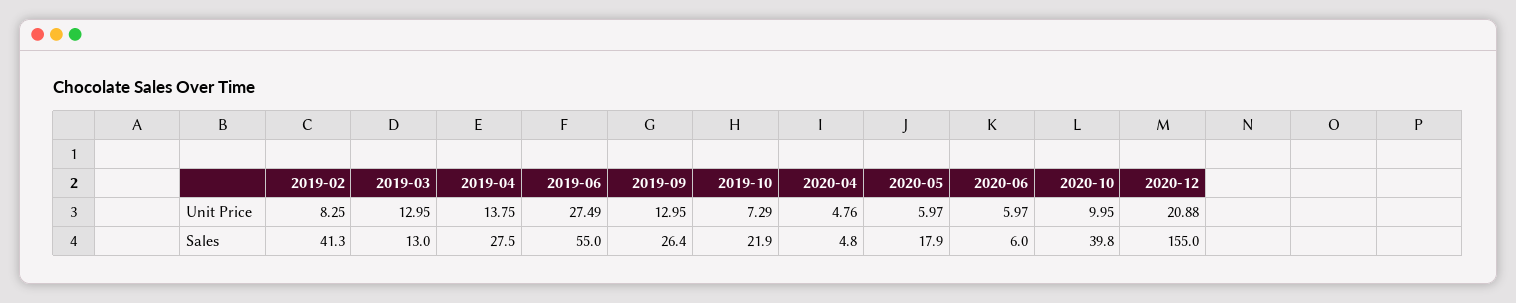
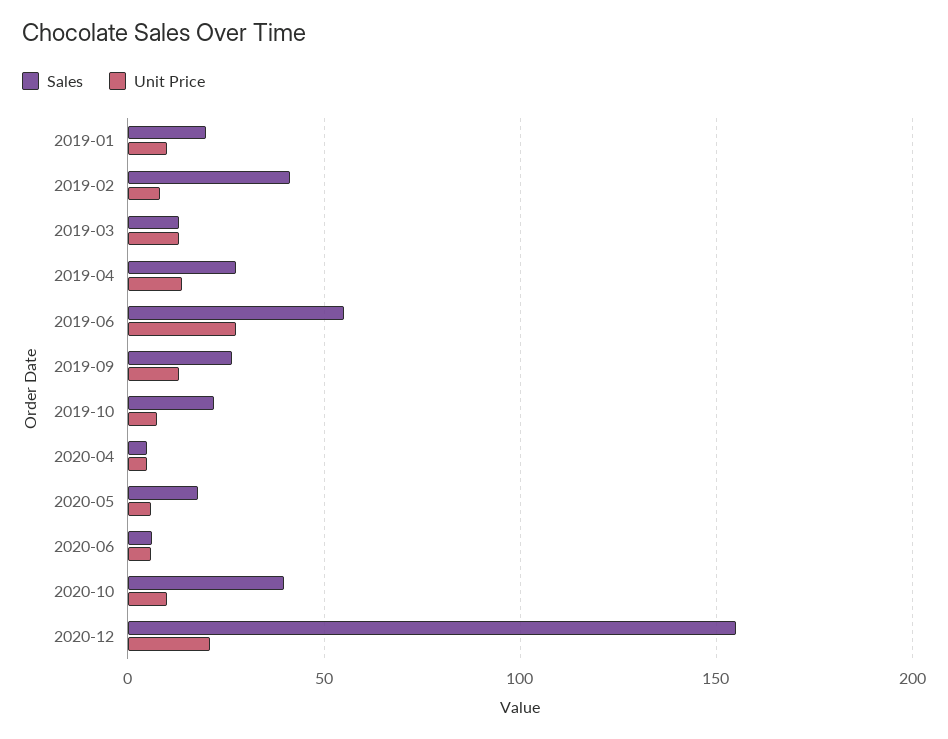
Sales, 2019-01: none -> 20
Unit Price, 2019-01: none -> 10

